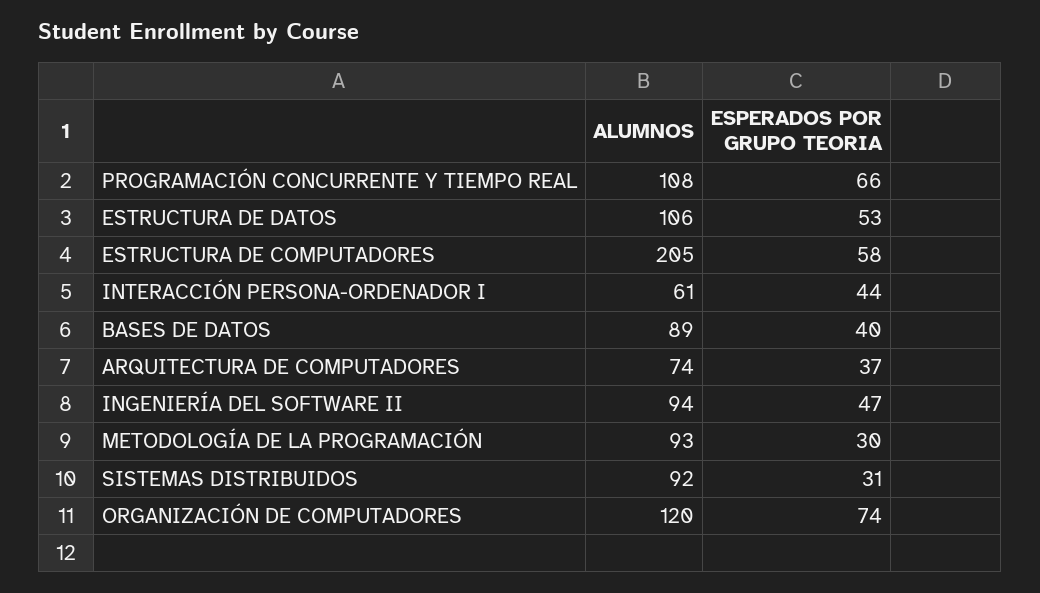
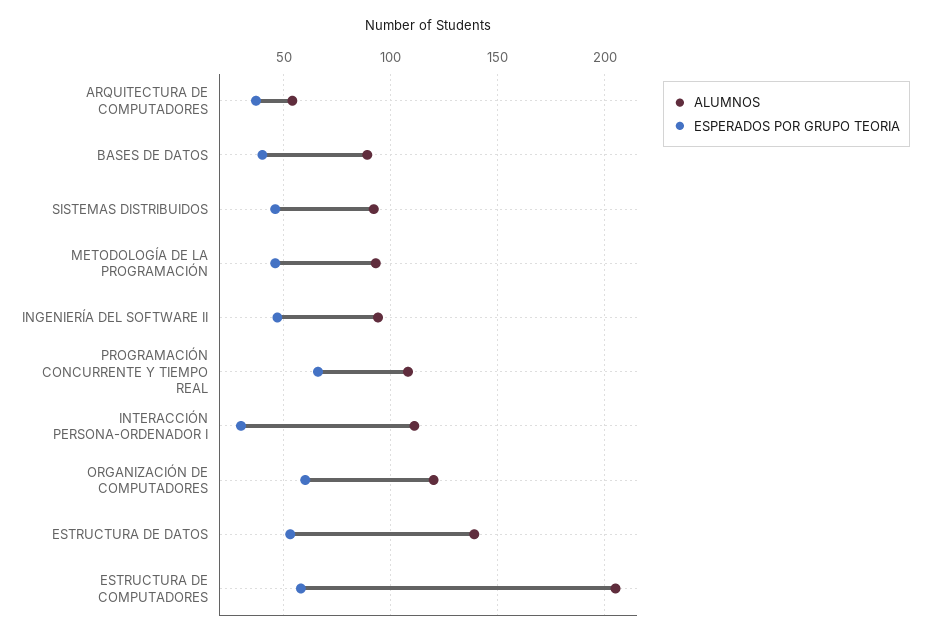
ALUMNOS, ESTRUCTURA DE DATOS: 106 -> 140
ALUMNOS, INTERACCIÓN PERSONA-ORDENADOR I: 61 -> 110
ESPERADOS POR GRUPO TEORIA, INTERACCIÓN PERSONA-ORDENADOR I: 44 -> 30
ALUMNOS, ARQUITECTURA DE COMPUTADORES: 74 -> 55
ESPERADOS POR GRUPO TEORIA, METODOLOGÍA DE LA PROGRAMACIÓN: 30 -> 45
ESPERADOS POR GRUPO TEORIA, SISTEMAS DISTRIBUIDOS: 31 -> 45
ESPERADOS POR GRUPO TEORIA, ORGANIZACIÓN DE COMPUTADORES: 74 -> 60

